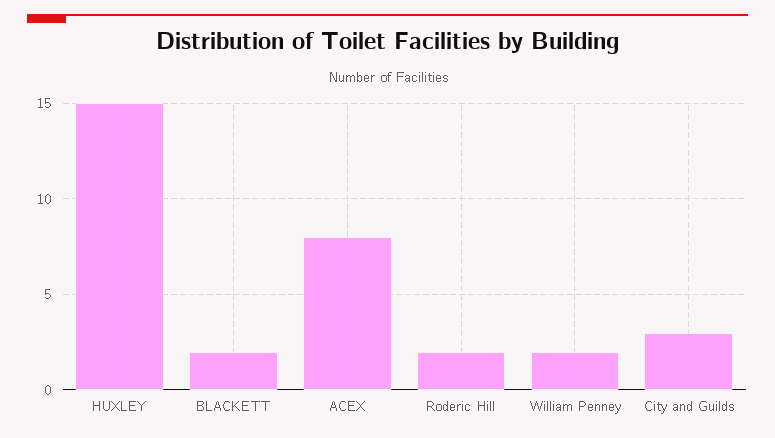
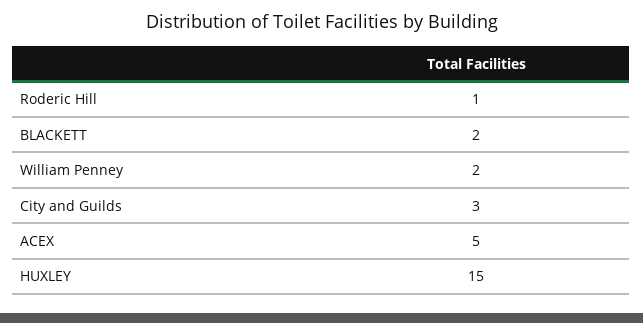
ACEX: 8 -> 5
Roderic Hill: 2 -> 1

